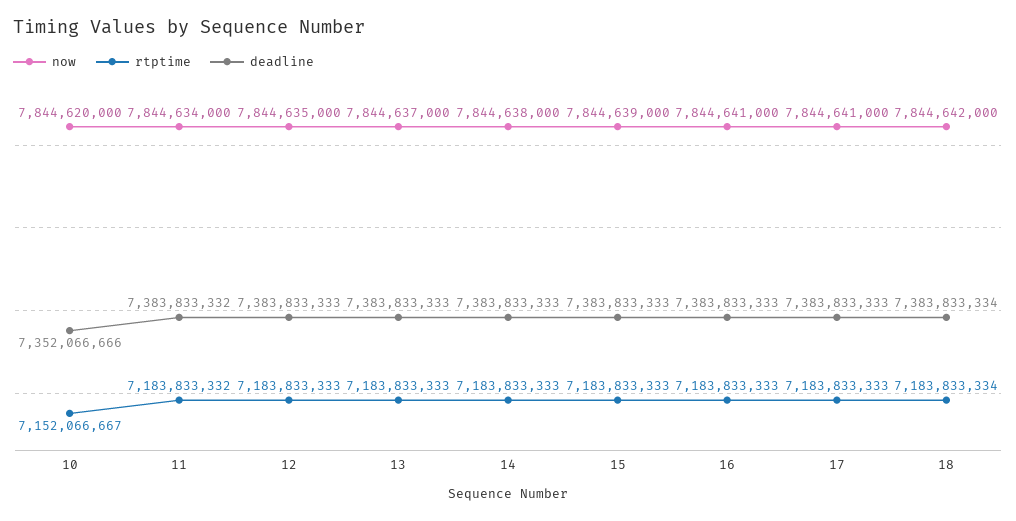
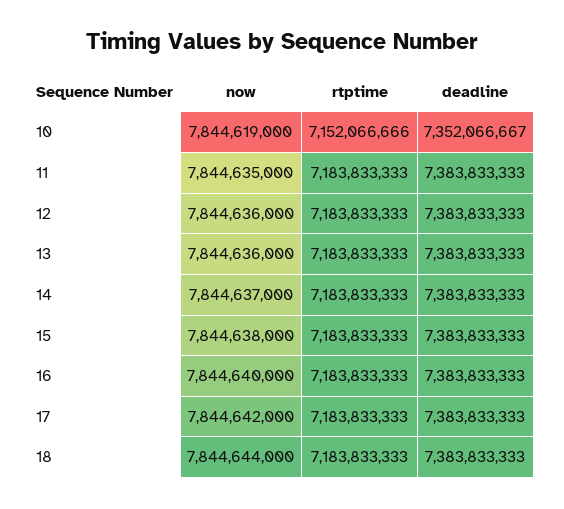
now, 10: 7844620000 -> 7844619000
rtptime, 10: 7152066667 -> 7152066666
deadline, 10: 7352066666 -> 7352066667
now, 11: 7844634000 -> 7844635000
rtptime, 11: 7183833332 -> 7183833333
deadline, 11: 7383833332 -> 7383833333
now, 12: 7844635000 -> 7844636000
now, 13: 7844637000 -> 7844636000
now, 14: 7844638000 -> 7844637000
now, 15: 7844639000 -> 7844638000
now, 16: 7844641000 -> 7844640000
now, 17: 7844641000 -> 7844642000
now, 18: 7844642000 -> 7844644000
rtptime, 18: 7183833334 -> 7183833333
deadline, 18: 7383833334 -> 7383833333

